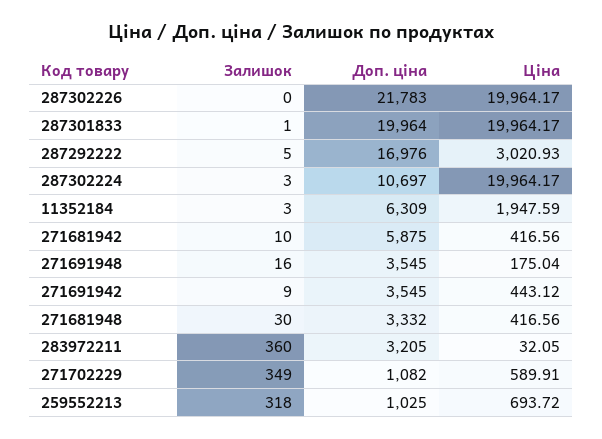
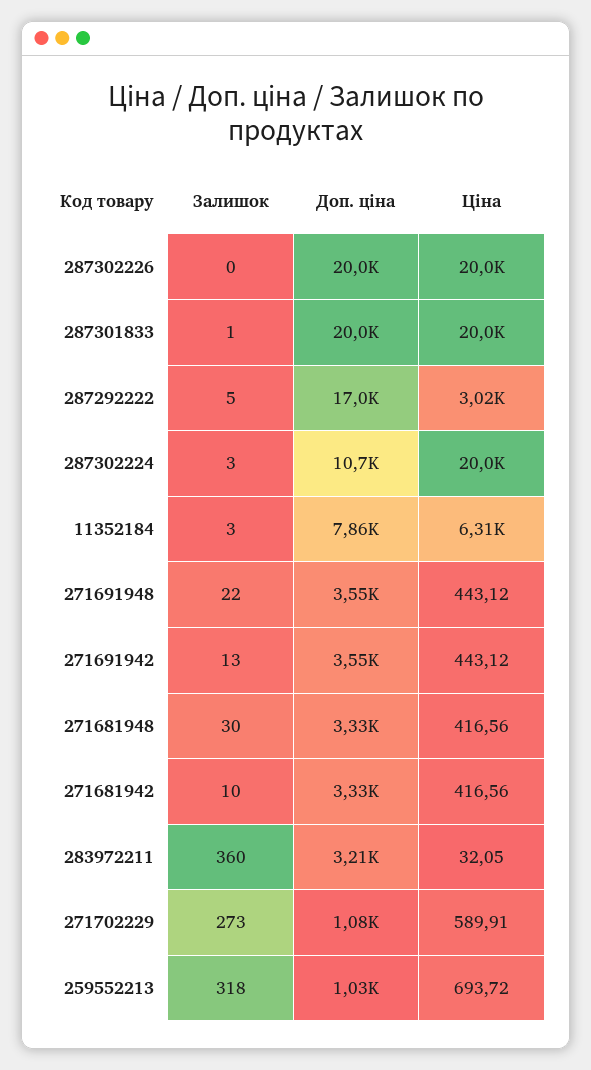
Доп. ціна, 287302226: 21783 -> 20000
Доп. ціна, 11352184: 6309 -> 7860
Ціна, 11352184: 1947.59 -> 6310
Доп. ціна, 271681942: 5875 -> 3330
Залишок, 271691948: 16 -> 22
Ціна, 271691948: 175.04 -> 443.12
Залишок, 271691942: 9 -> 13
Залишок, 271702229: 349 -> 273

